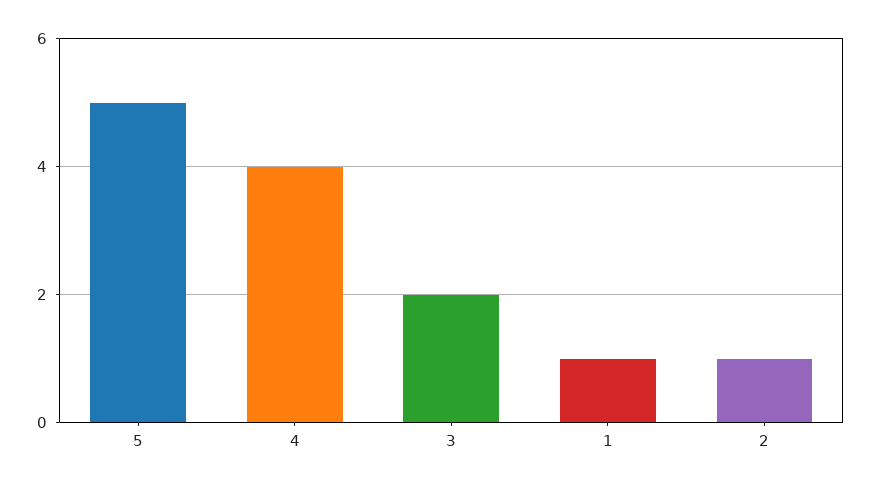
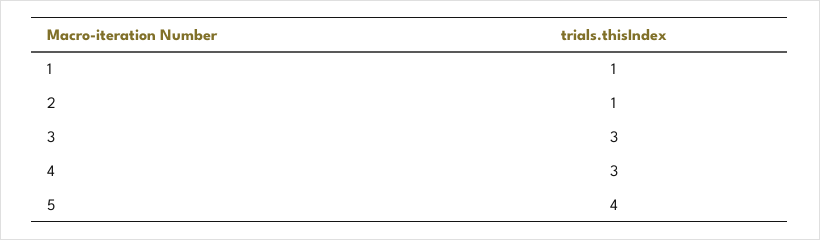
5: 5 -> 4
4: 4 -> 3
3: 2 -> 3

